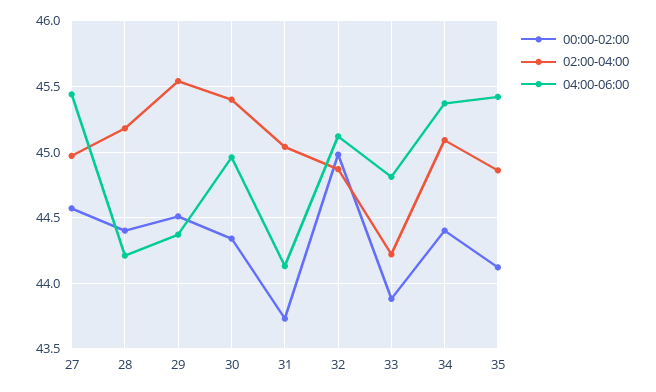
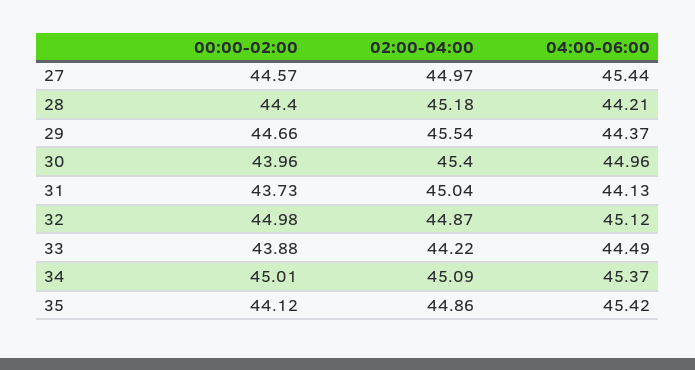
00:00-02:00, 29: 44.5 -> 44.66
00:00-02:00, 30: 44.35 -> 43.96
04:00-06:00, 33: 44.8 -> 44.49
00:00-02:00, 34: 44.4 -> 45.01

